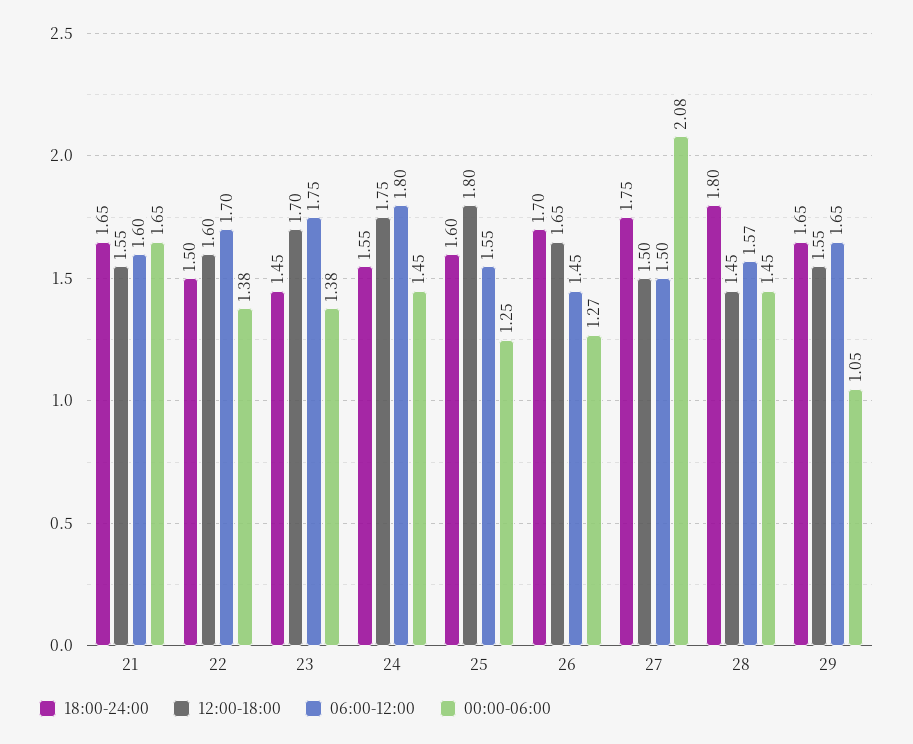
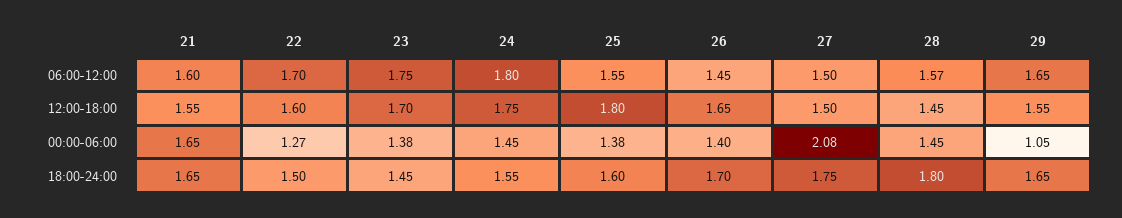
00:00-06:00, 22: 1.38 -> 1.27
00:00-06:00, 25: 1.25 -> 1.38
00:00-06:00, 26: 1.27 -> 1.4

